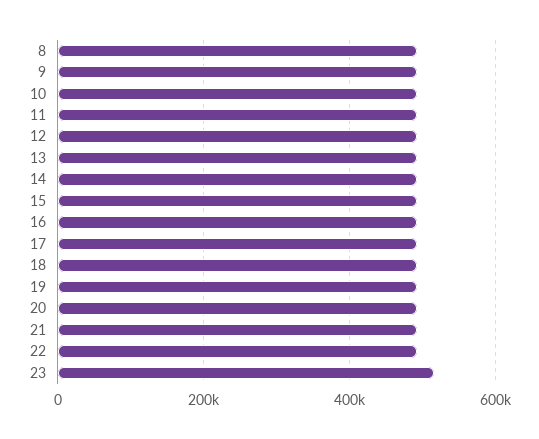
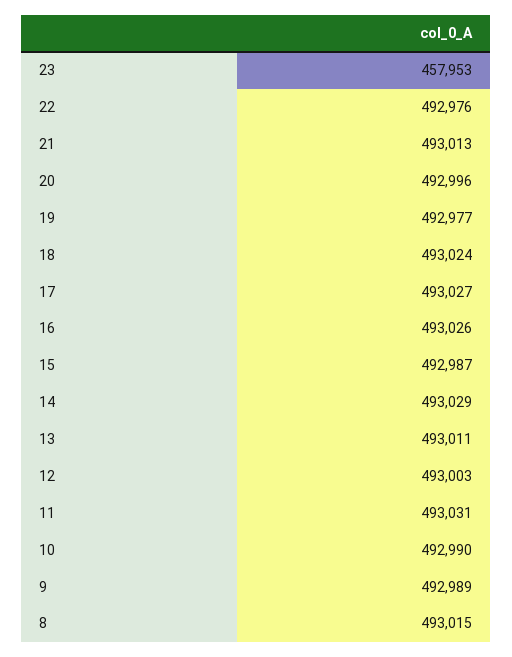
23: 520000 -> 457953

